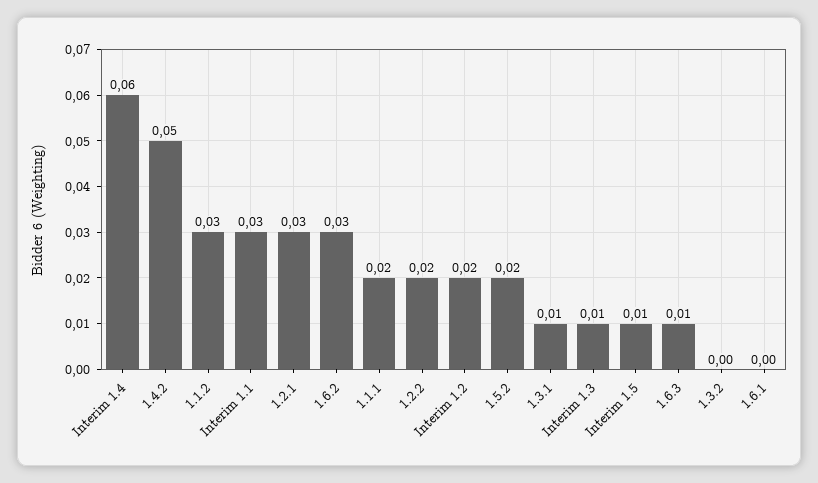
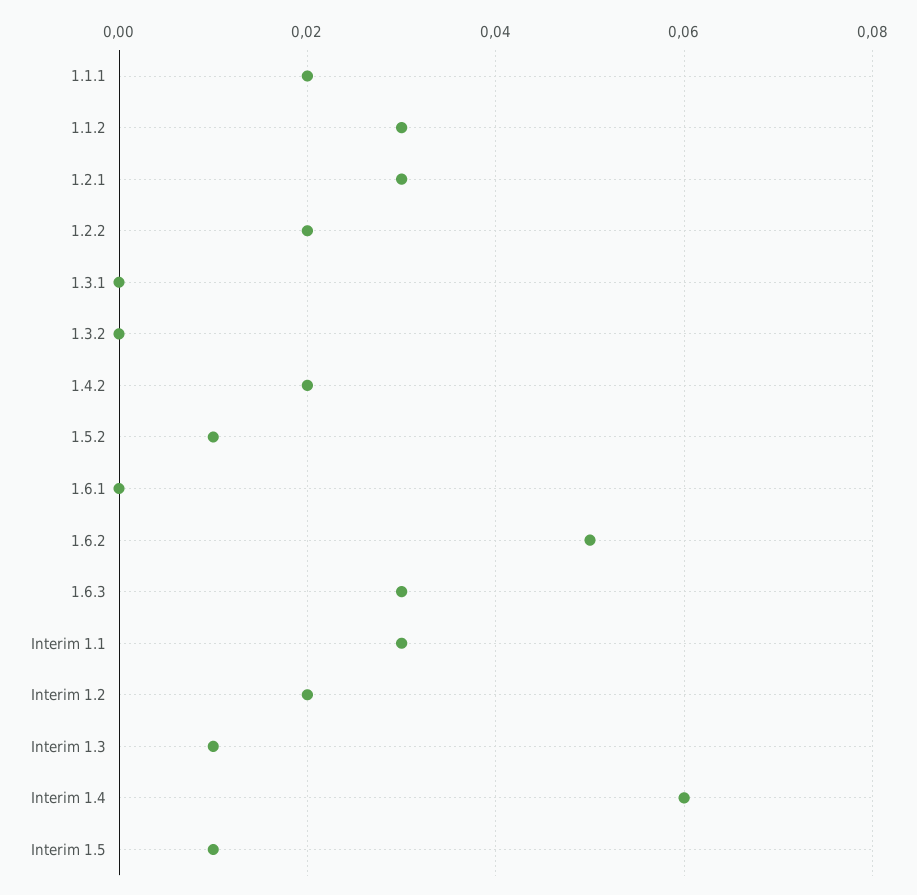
1.4.2: 0.05 -> 0.02
1.6.2: 0.03 -> 0.05
1.5.2: 0.02 -> 0.01
1.3.1: 0.01 -> 0
1.6.3: 0.01 -> 0.03

